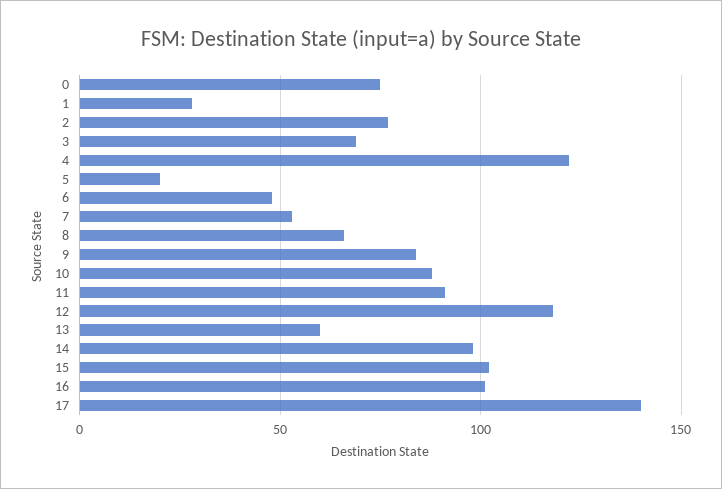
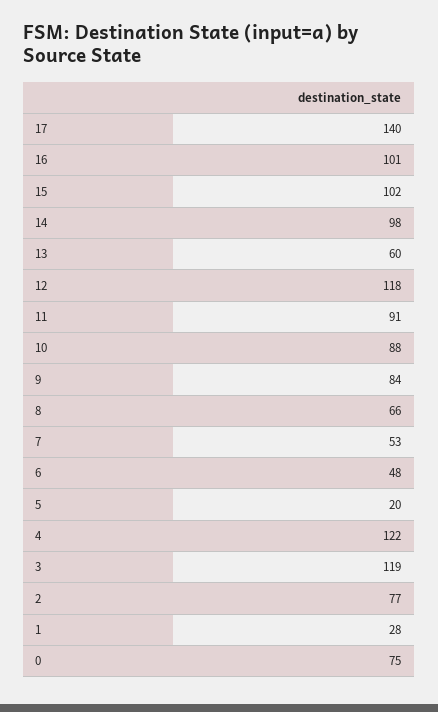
3: 70 -> 119

